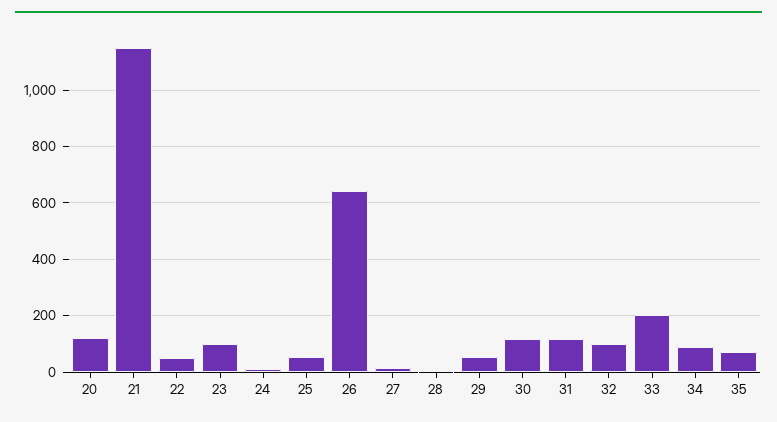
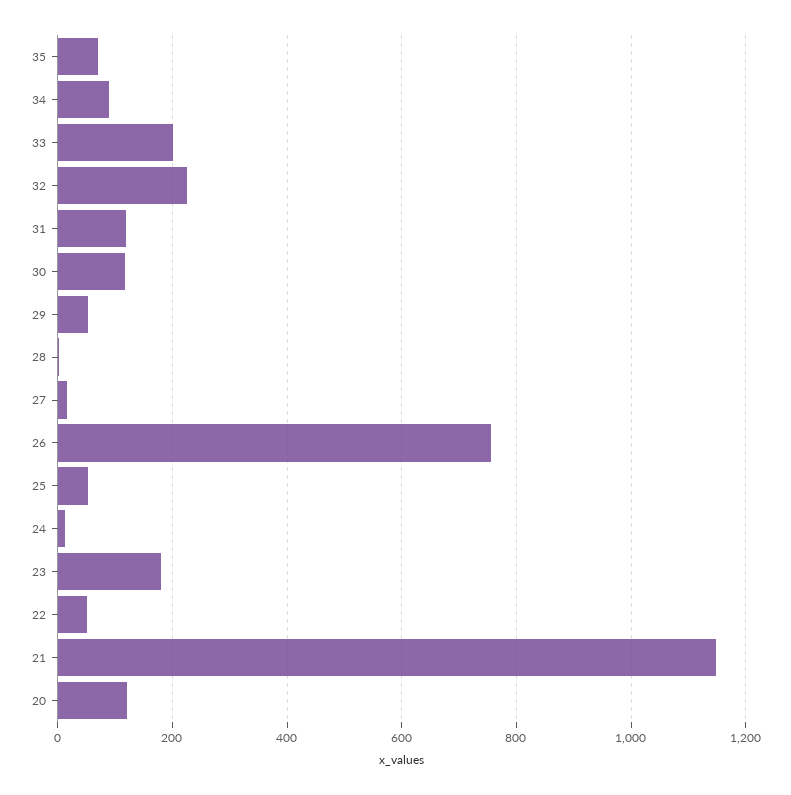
23: 100 -> 180
26: 650 -> 760
32: 100 -> 220

